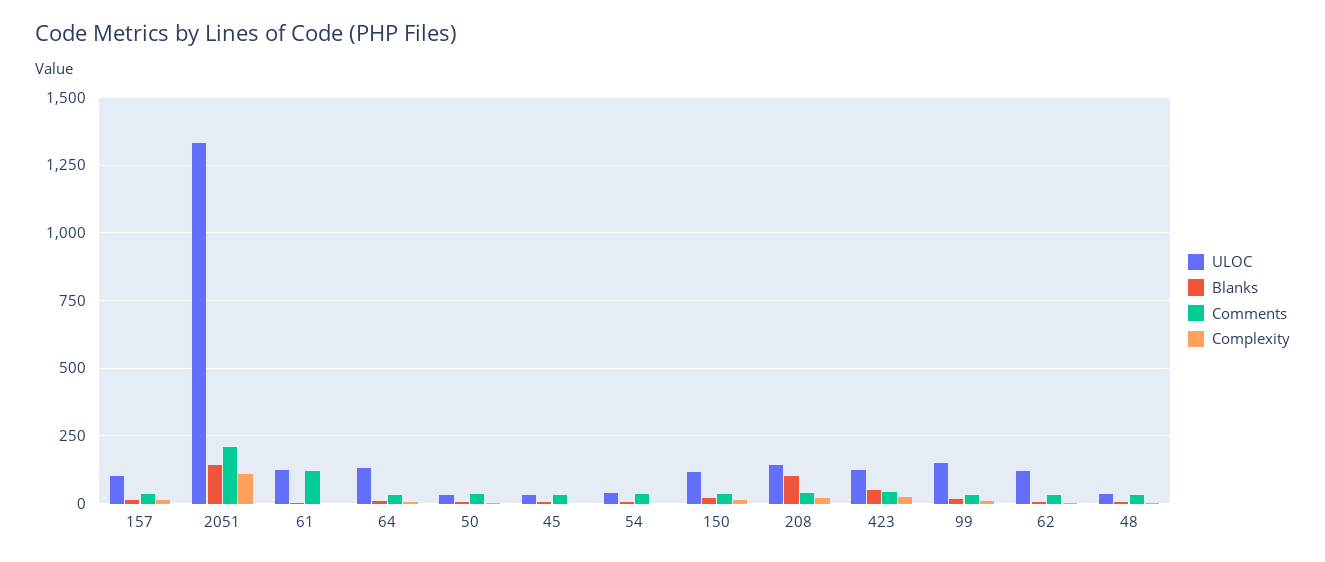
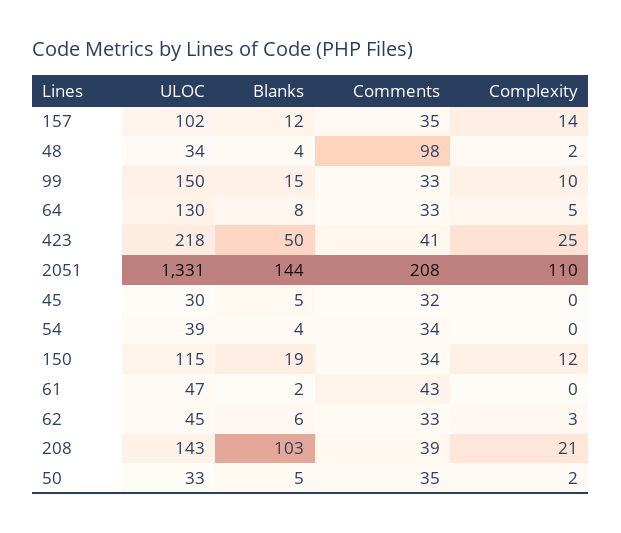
ULOC, 61: 125 -> 47
Comments, 61: 125 -> 43
ULOC, 423: 125 -> 218
ULOC, 62: 125 -> 45
Comments, 48: 25 -> 98

